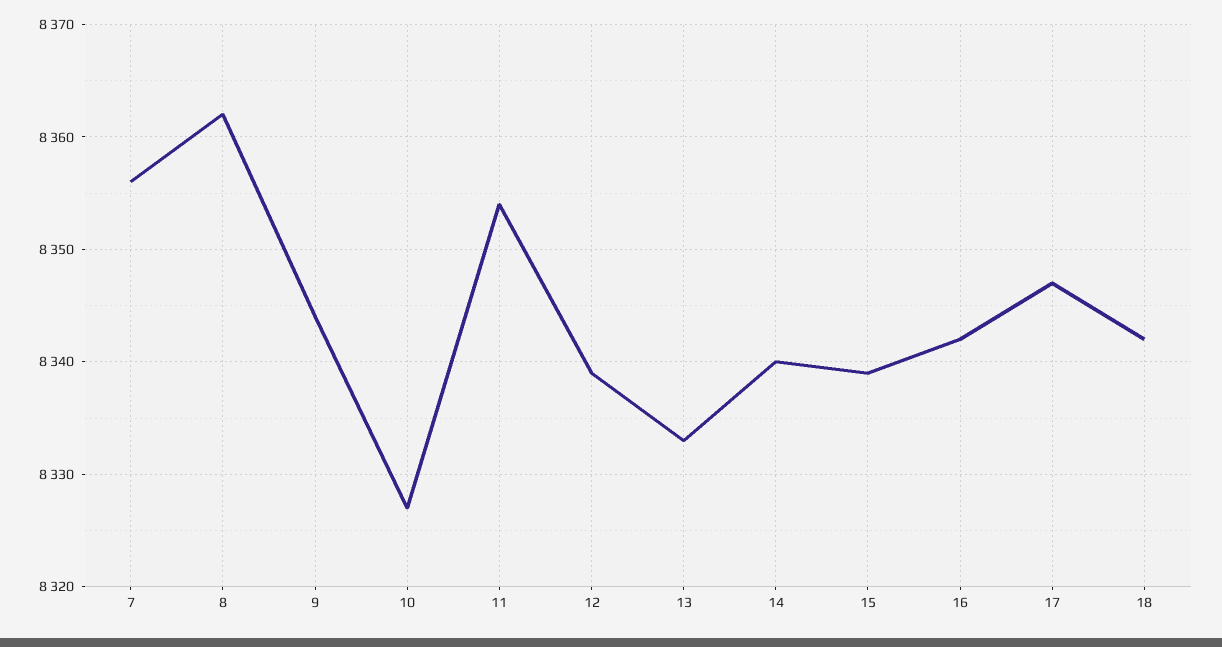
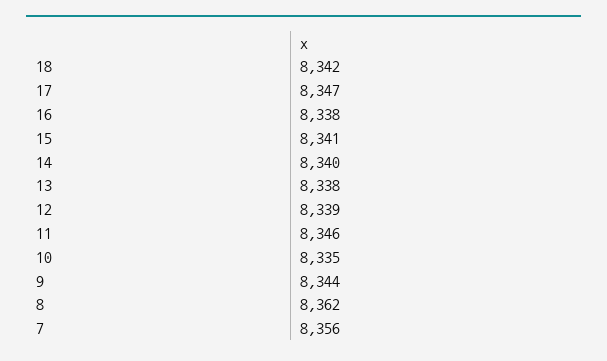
10: 8327 -> 8335
11: 8354 -> 8346
13: 8333 -> 8338
15: 8339 -> 8341
16: 8342 -> 8338

